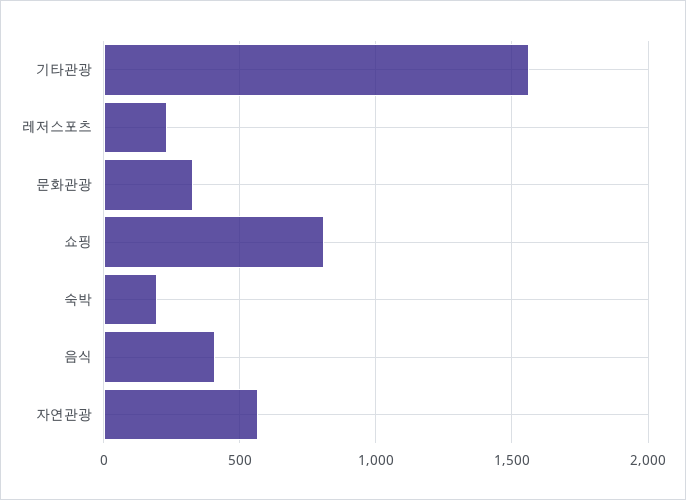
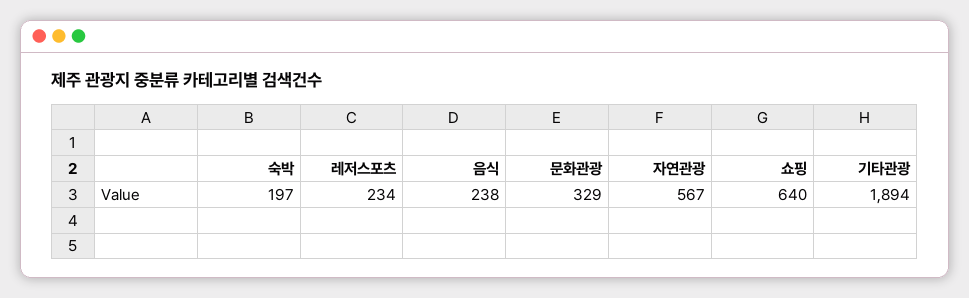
기타관광: 1550 -> 1894
쇼핑: 800 -> 640
음식: 400 -> 238

